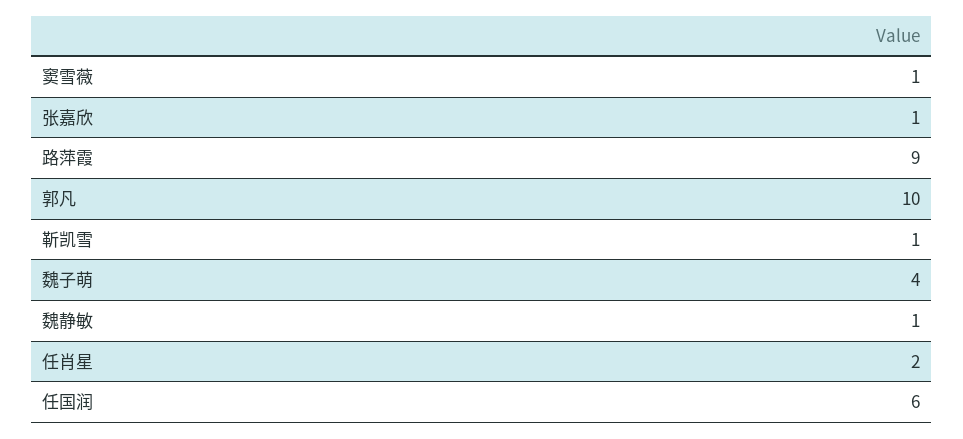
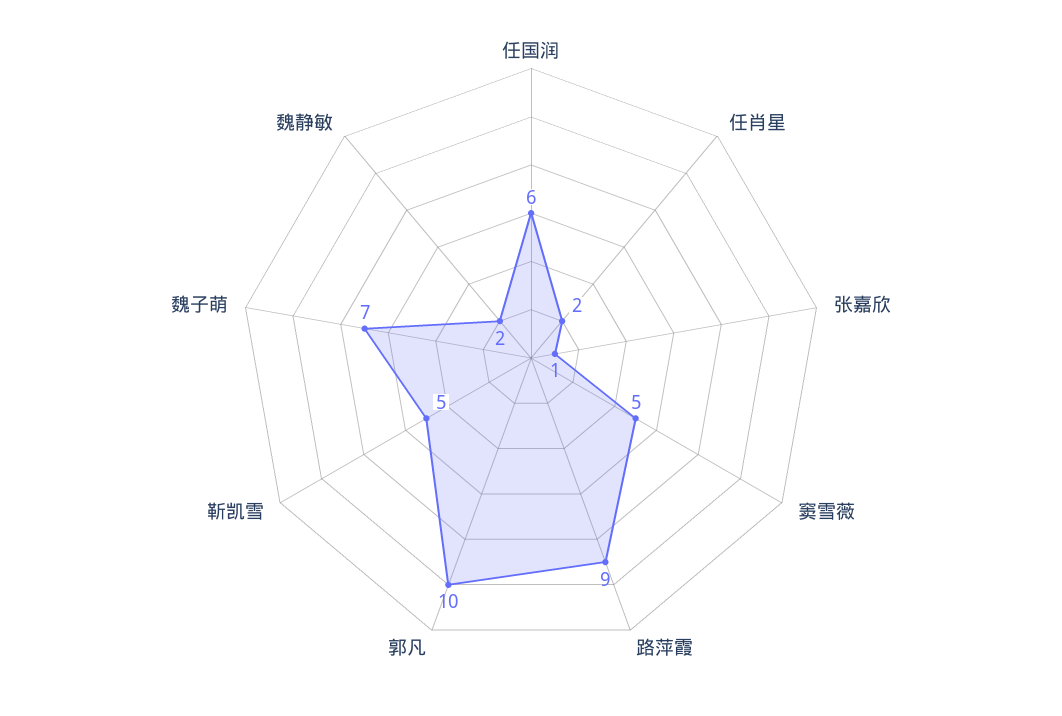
窦雪薇: 1 -> 5
靳凯雪: 1 -> 5
魏子萌: 4 -> 7
魏静敏: 1 -> 2

